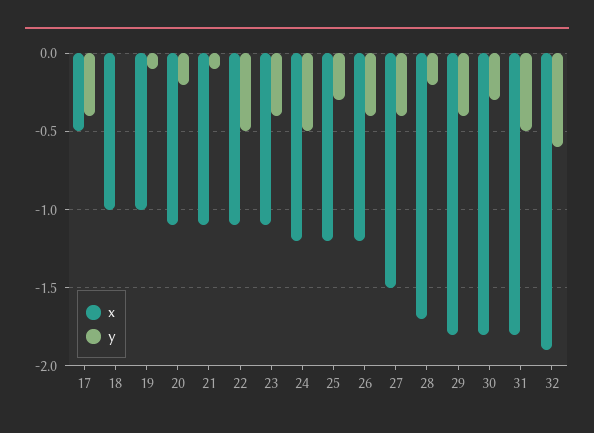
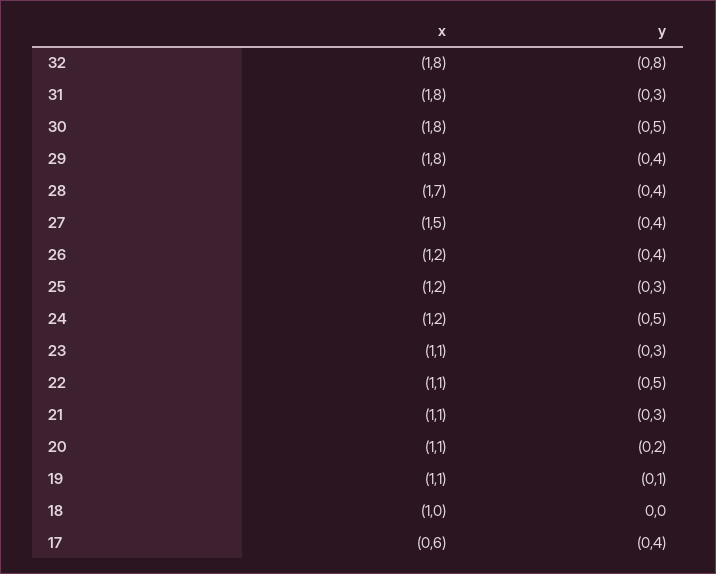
x, 17: -0.5 -> -0.6
x, 19: -1 -> -1.1
y, 21: -0.1 -> -0.3
y, 23: -0.4 -> -0.3
y, 28: -0.2 -> -0.4
y, 30: -0.3 -> -0.5
y, 31: -0.5 -> -0.3
x, 32: -1.9 -> -1.8
y, 32: -0.6 -> -0.8

